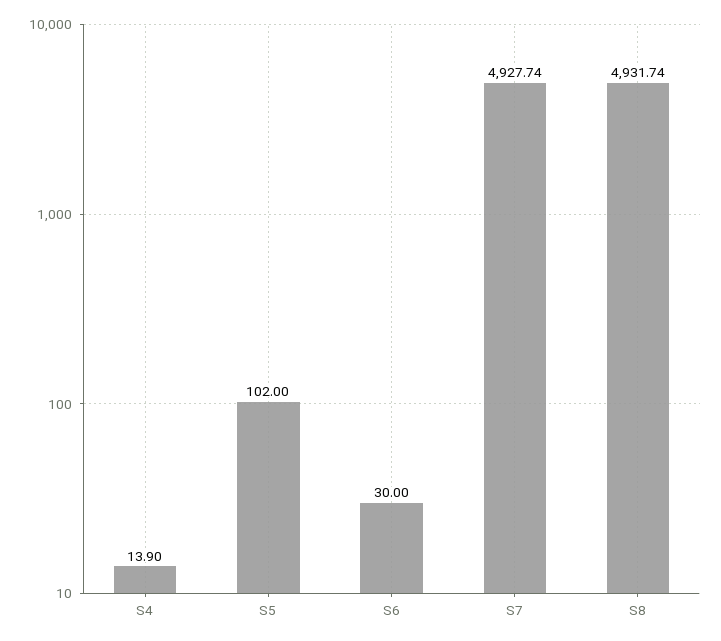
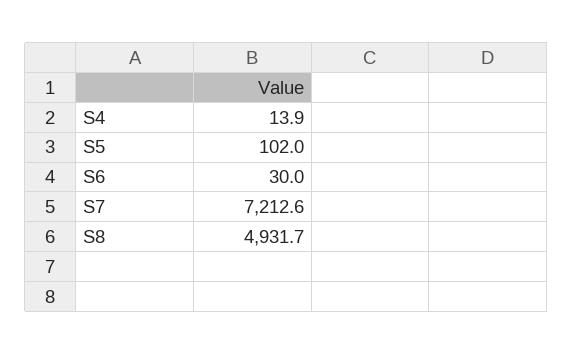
S7: 4927.74 -> 7212.6

